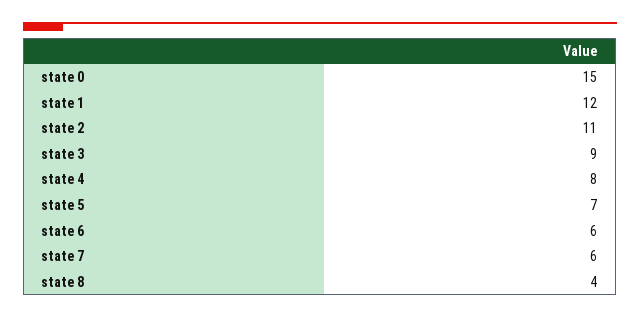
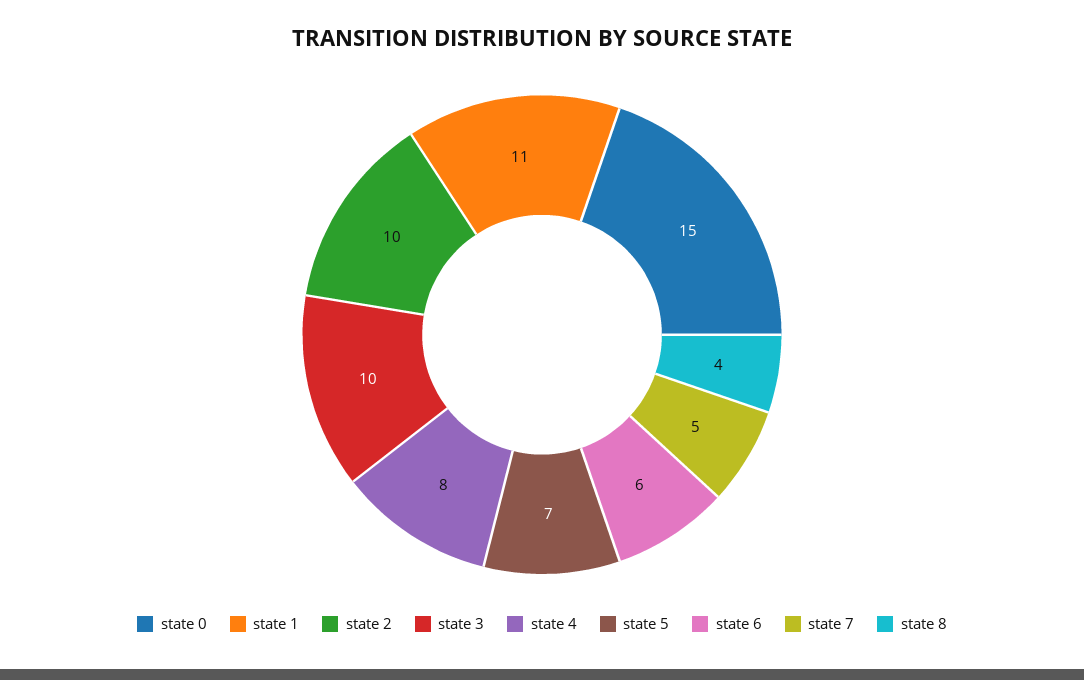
state 1: 12 -> 11
state 2: 11 -> 10
state 3: 9 -> 10
state 7: 6 -> 5

